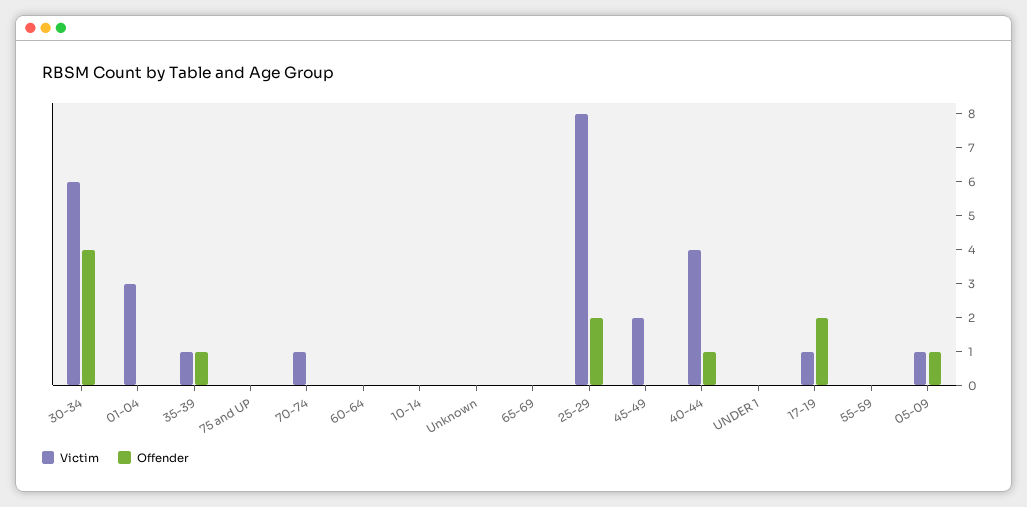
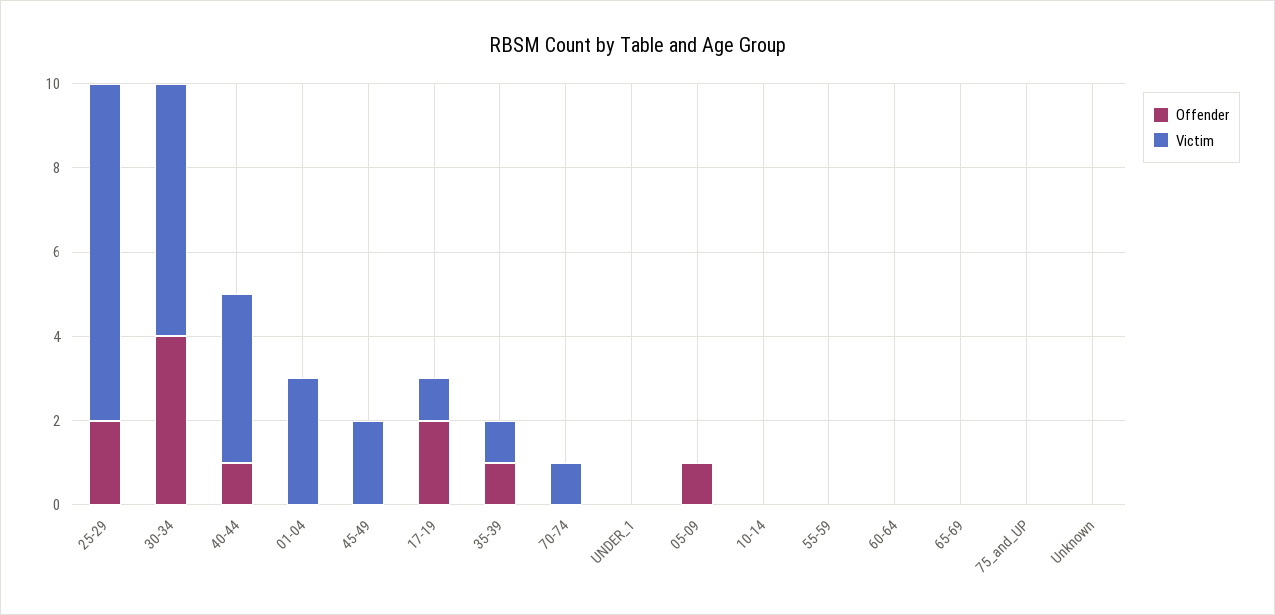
Victim, 05-09: 1 -> 0

